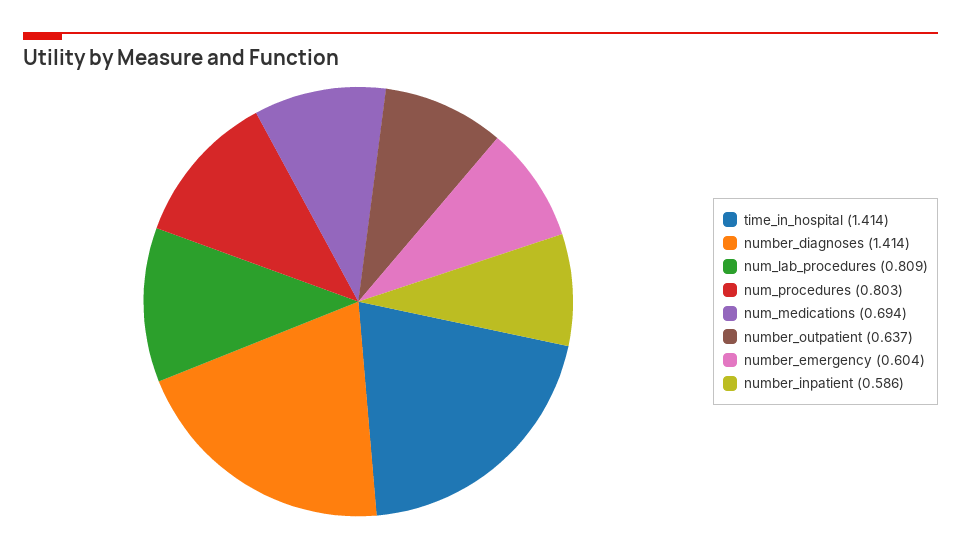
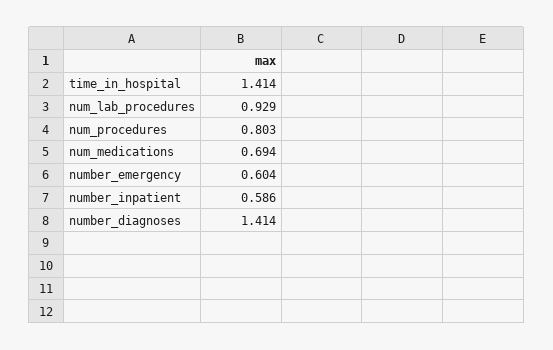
num_lab_procedures: 0.809 -> 0.929
number_outpatient: 0.637 -> none

